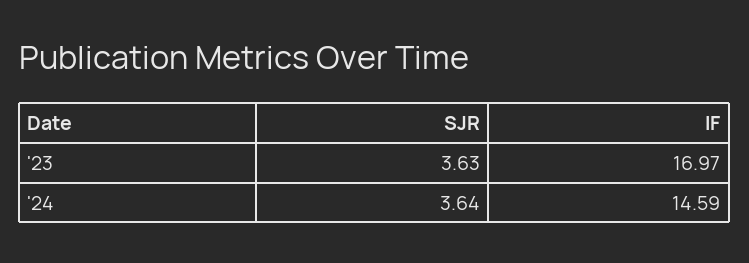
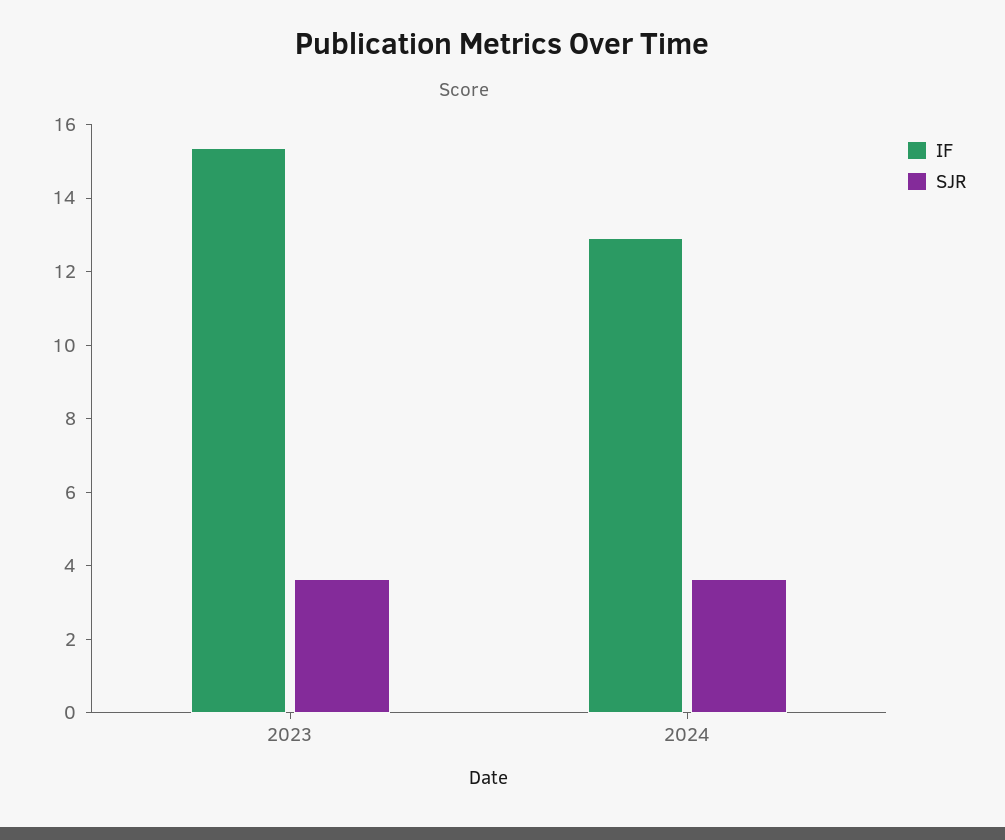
IF, '23: 16.97 -> 15.5
IF, '24: 14.59 -> 13

